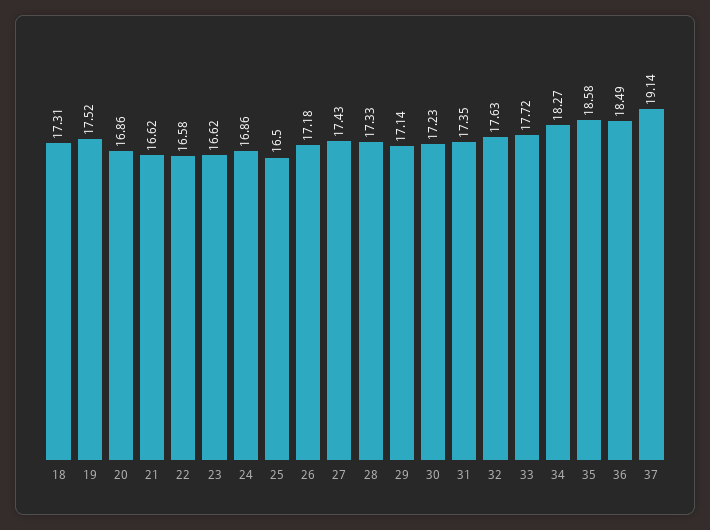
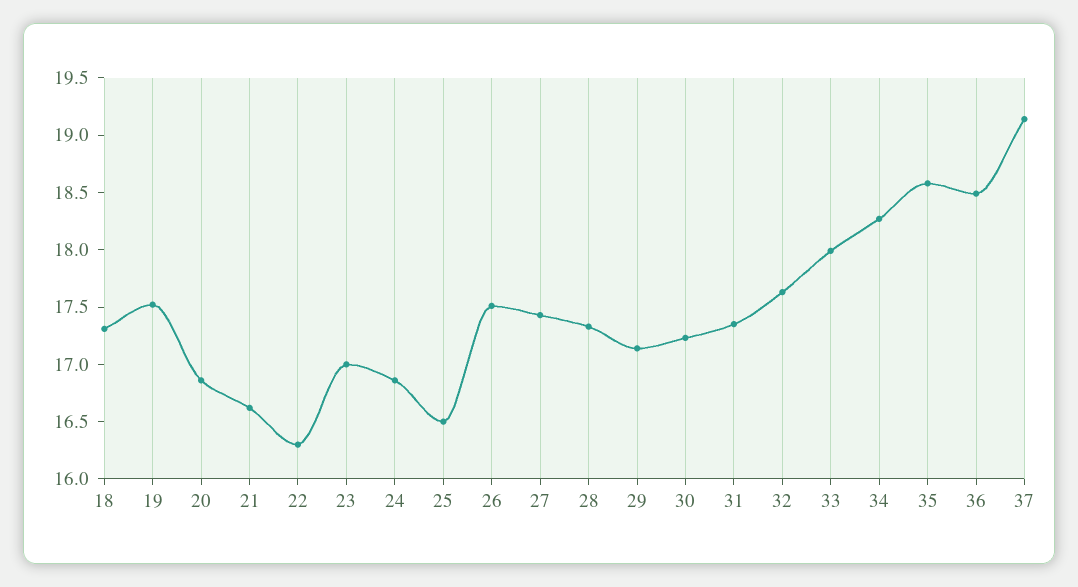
22: 16.58 -> 16.3
23: 16.62 -> 17
26: 17.18 -> 17.5
33: 17.72 -> 18

